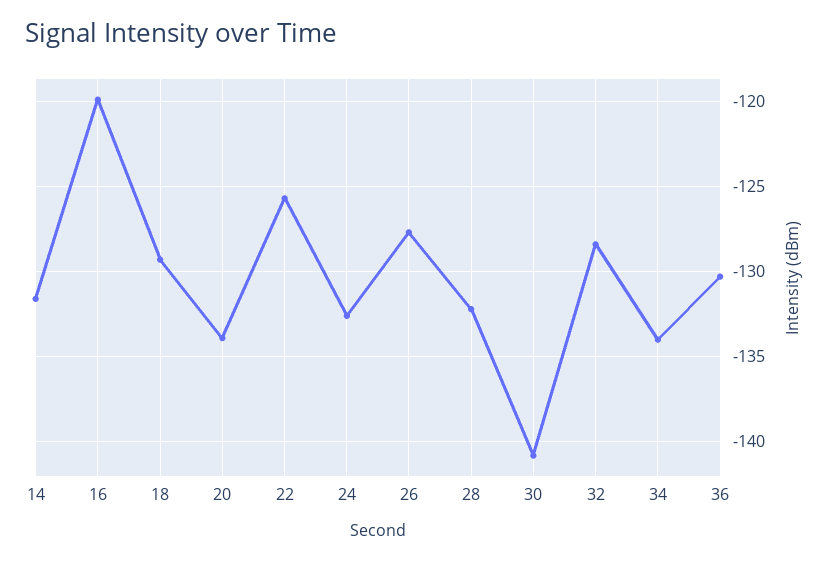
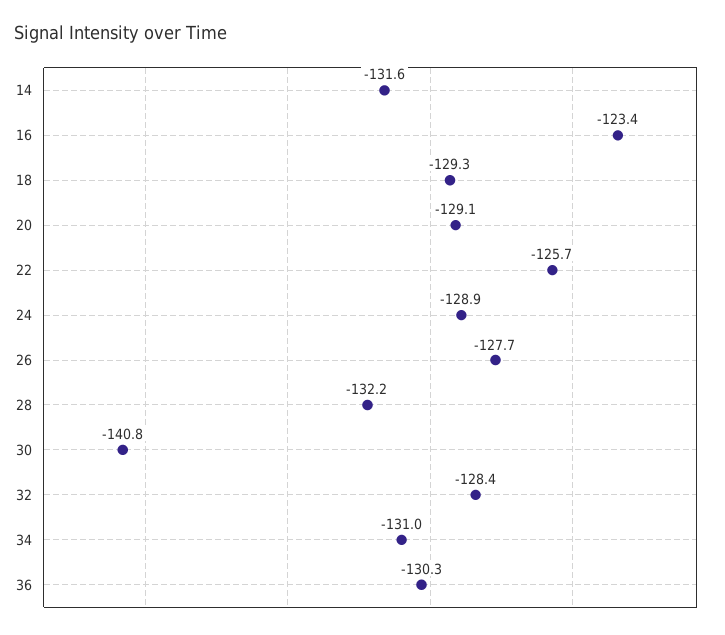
16: -120 -> -123.4
20: -134 -> -129.1
24: -132.5 -> -128.9
34: -134 -> -131

